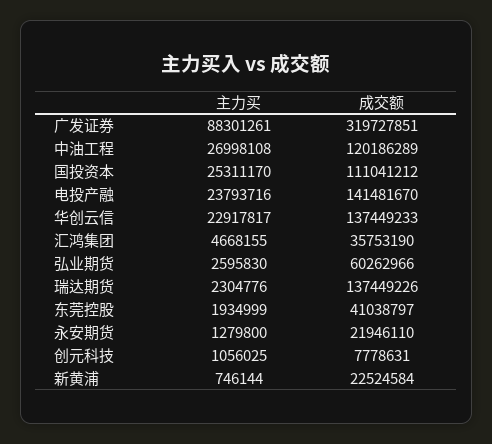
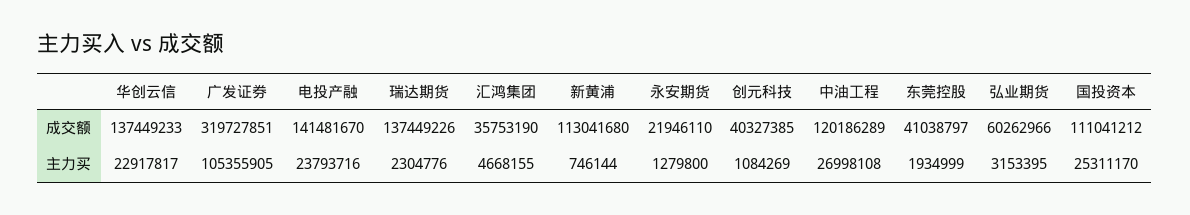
主力买, 广发证券: 88301261 -> 105355905
主力买, 弘业期货: 2595830 -> 3153395
主力买, 创元科技: 1056025 -> 1084269
成交额, 创元科技: 7778631 -> 40327385
成交额, 新黄浦: 22524584 -> 113041680

